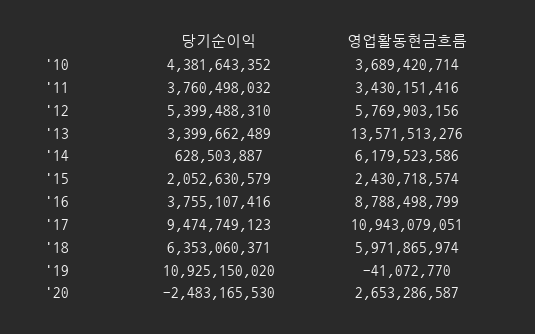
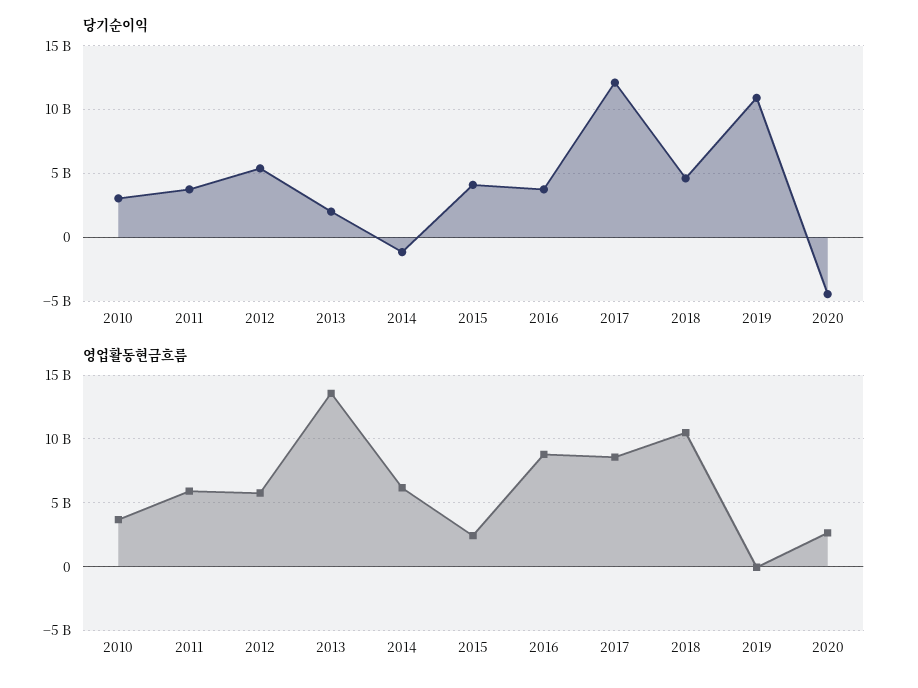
당기순이익, '10: 4381643352 -> 3000000000
영업활동현금흐름, '11: 3430151416 -> 6000000000
당기순이익, '13: 3399662489 -> 2000000000
당기순이익, '14: 628503887 -> -1000000000
당기순이익, '15: 2052630579 -> 4000000000
당기순이익, '17: 9474749123 -> 12000000000
영업활동현금흐름, '17: 10943079051 -> 8500000000
당기순이익, '18: 6353060371 -> 4500000000
영업활동현금흐름, '18: 5971865974 -> 10500000000
당기순이익, '20: -2483165530 -> -4500000000

